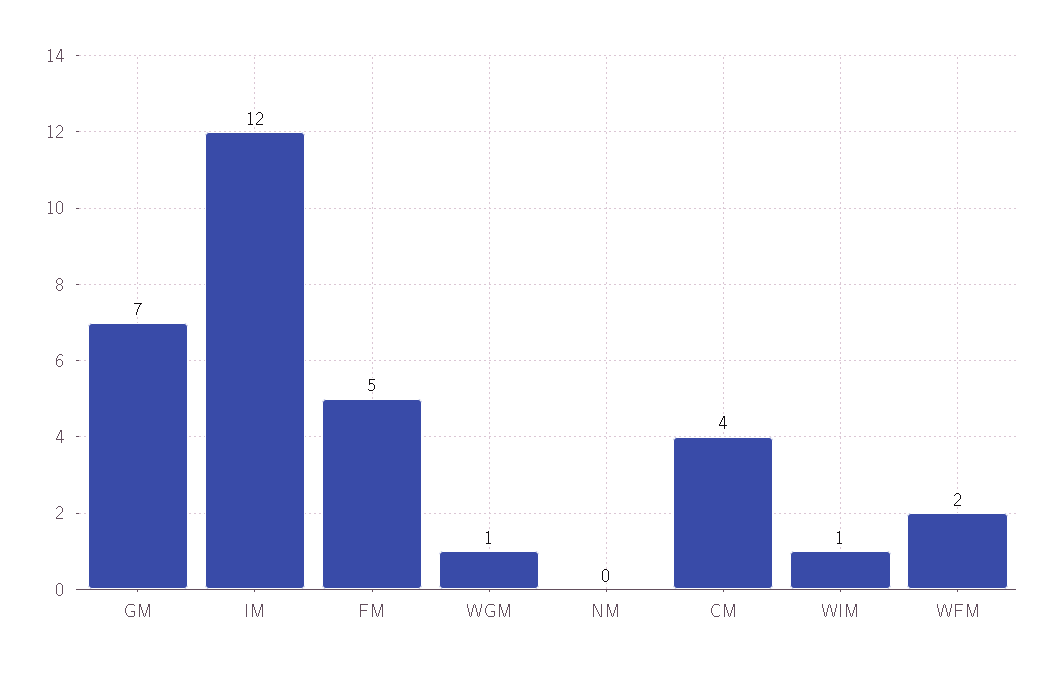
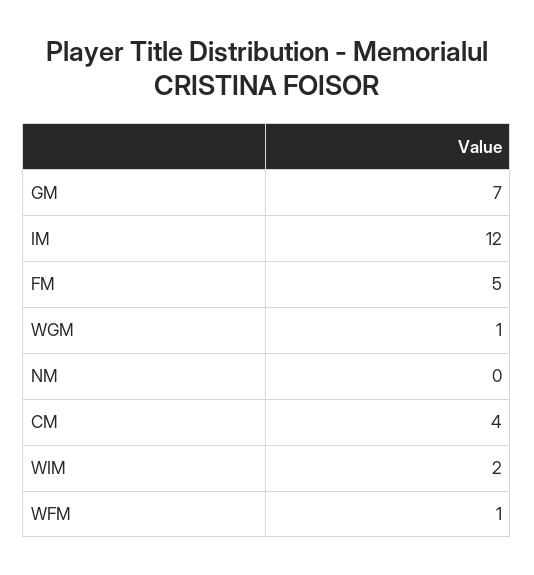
WIM: 1 -> 2
WFM: 2 -> 1

